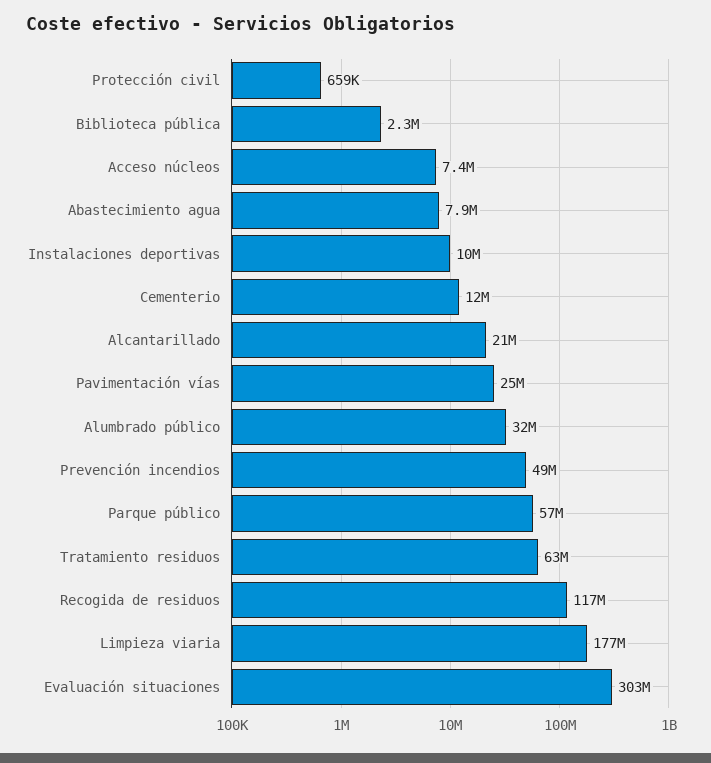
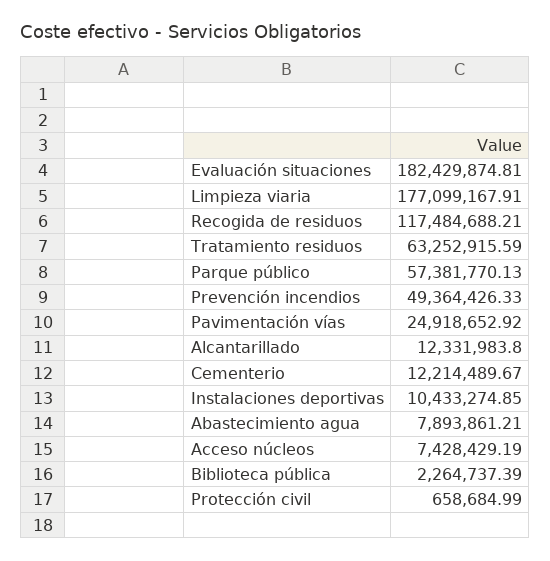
Alcantarillado: 21000000 -> 12331983.8
Alumbrado público: 32000000 -> none
Evaluación situaciones: 303000000 -> 182429874.81

